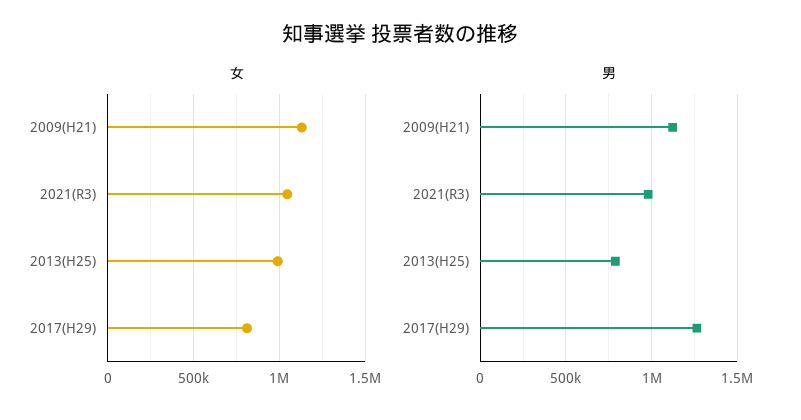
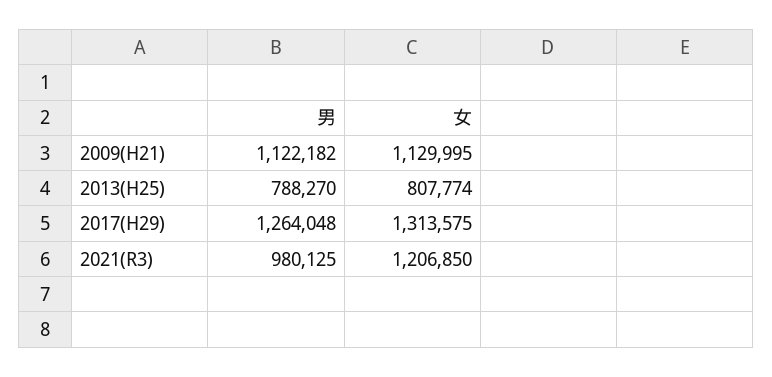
女, 2021(R3): 1050000 -> 1206850
女, 2013(H25): 1000000 -> 807774
女, 2017(H29): 800000 -> 1313575

